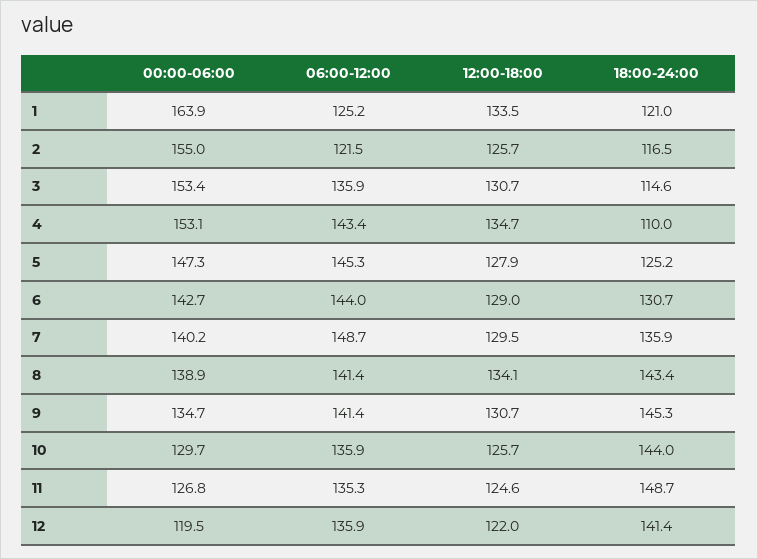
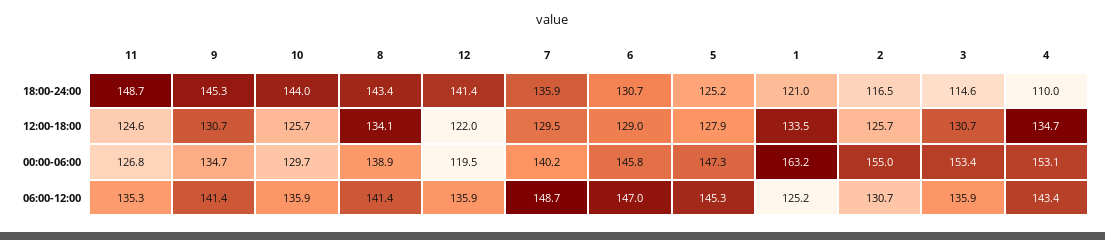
00:00-06:00, 1: 163.9 -> 163.2
06:00-12:00, 2: 121.5 -> 130.7
00:00-06:00, 6: 142.7 -> 145.8
06:00-12:00, 6: 144 -> 147

